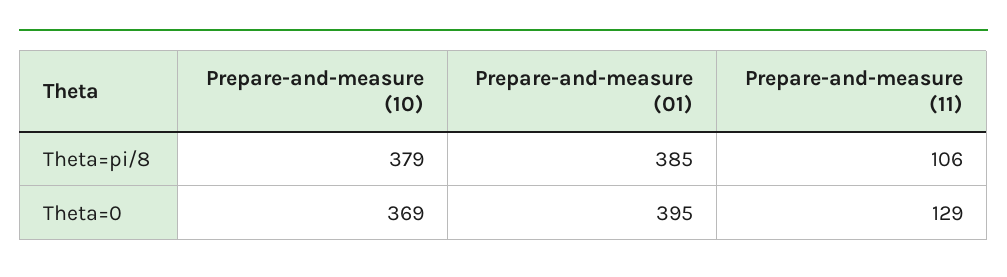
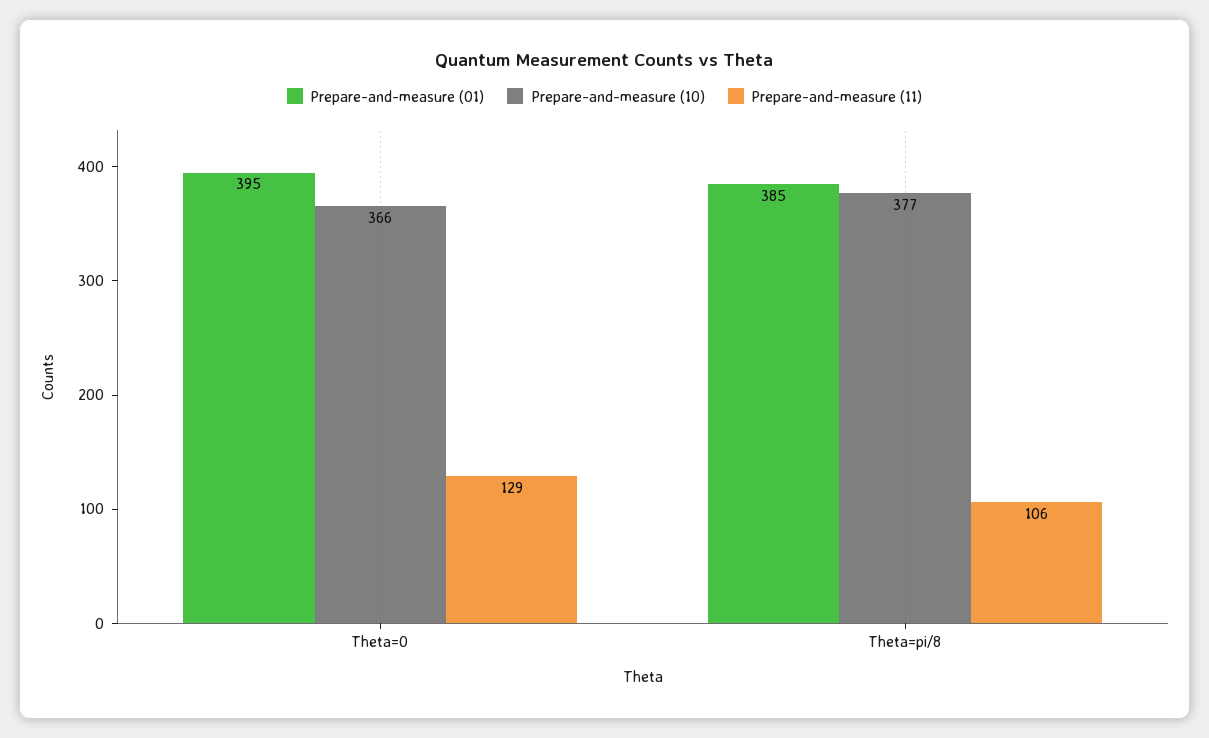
Prepare-and-measure (10), Theta=pi/8: 379 -> 377
Prepare-and-measure (10), Theta=0: 369 -> 366

